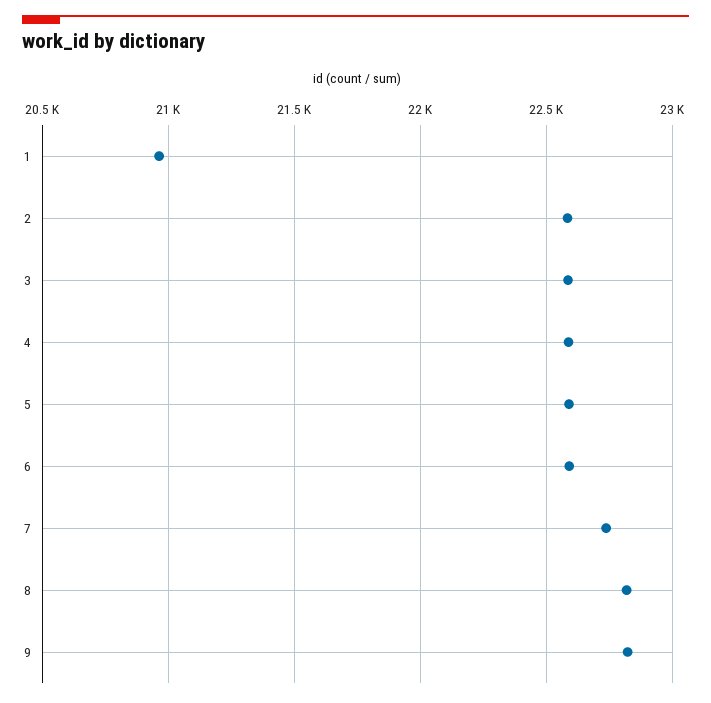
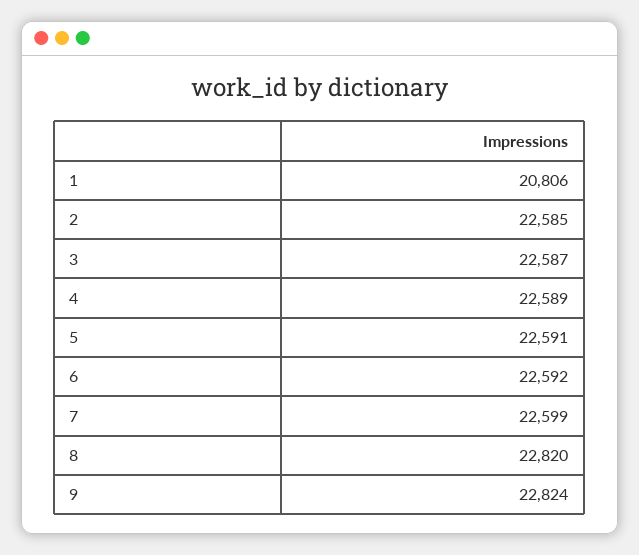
1: 20950 -> 20806
7: 22750 -> 22599

